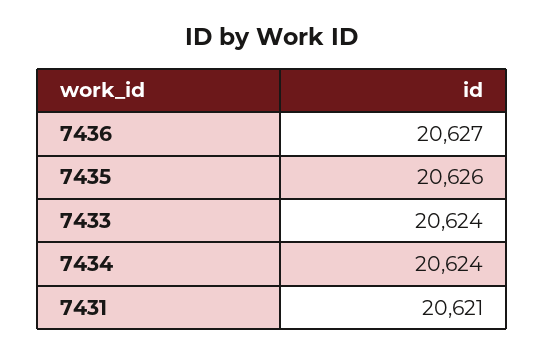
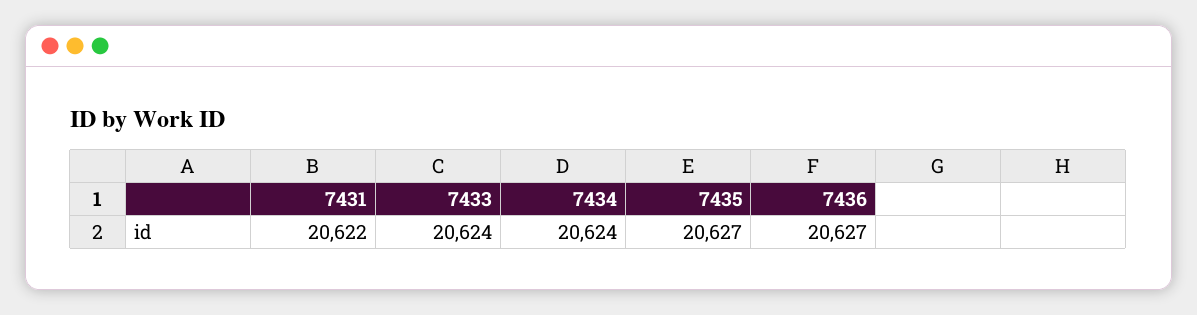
7435: 20626 -> 20627
7431: 20621 -> 20622

